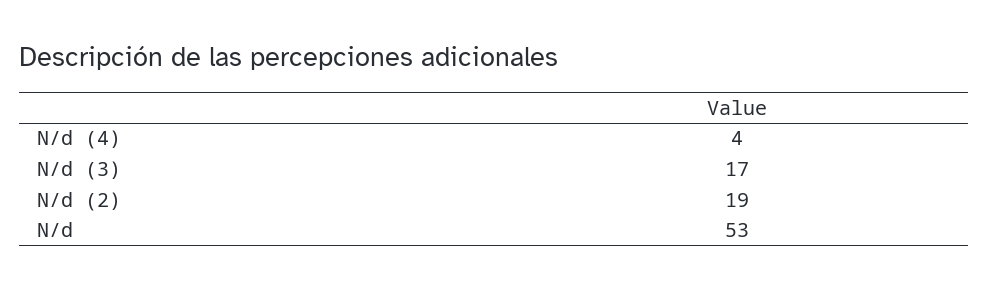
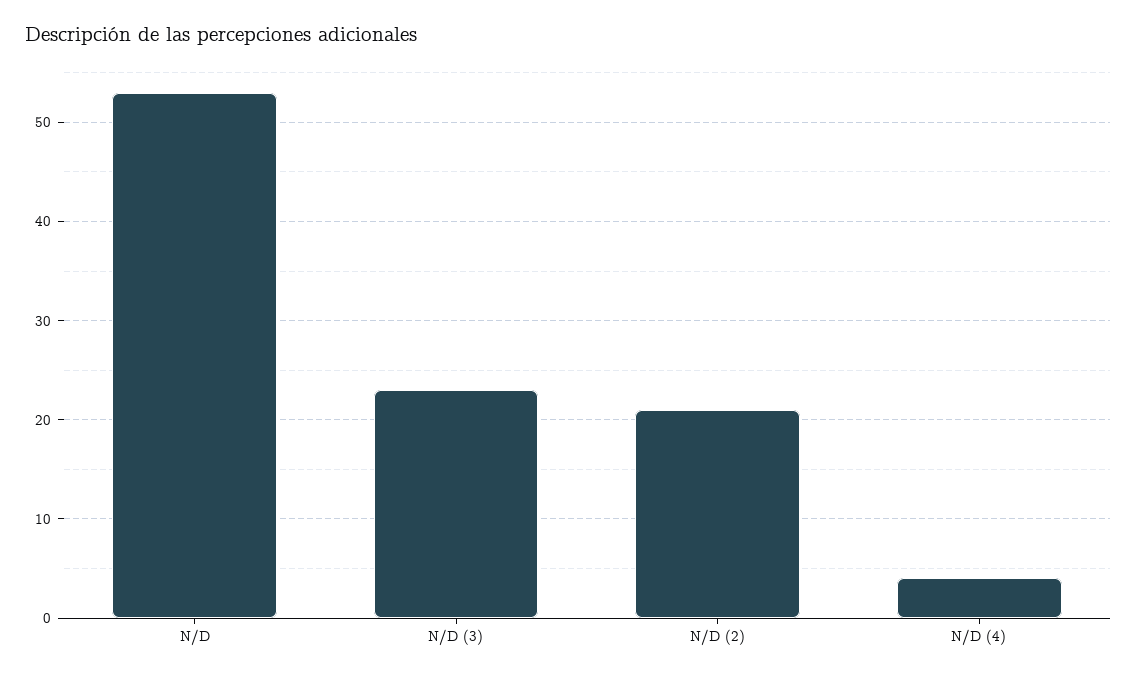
N/d (3): 17 -> 23
N/d (2): 19 -> 21

